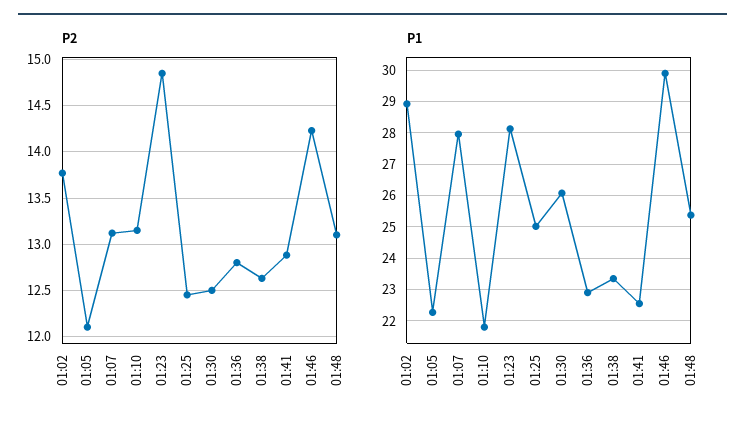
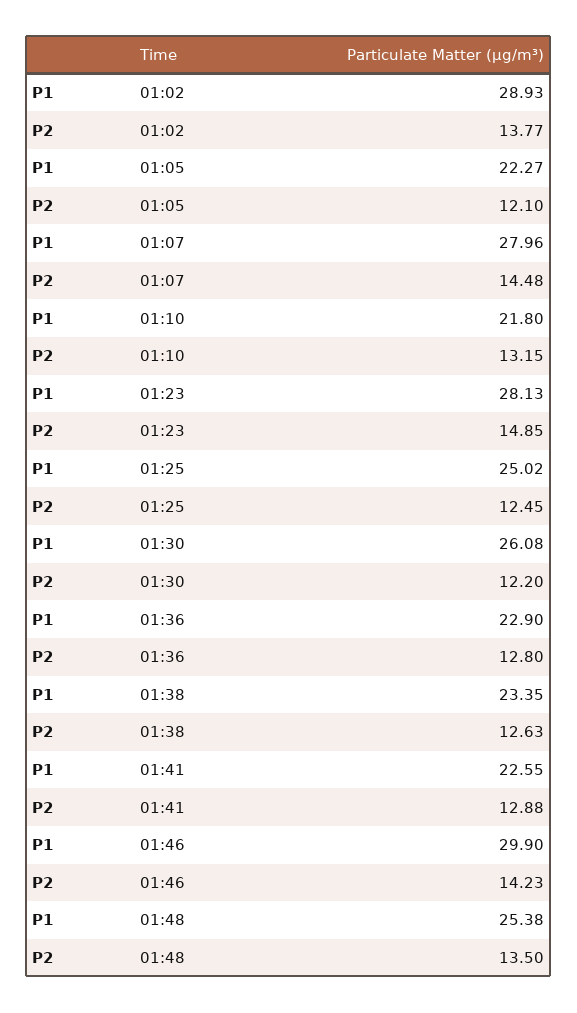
P2, 01:07: 13.1 -> 14.48
P2, 01:30: 12.5 -> 12.2
P2, 01:48: 13.1 -> 13.5

